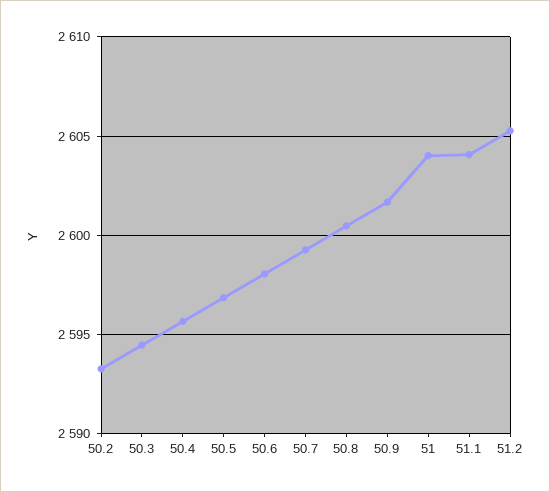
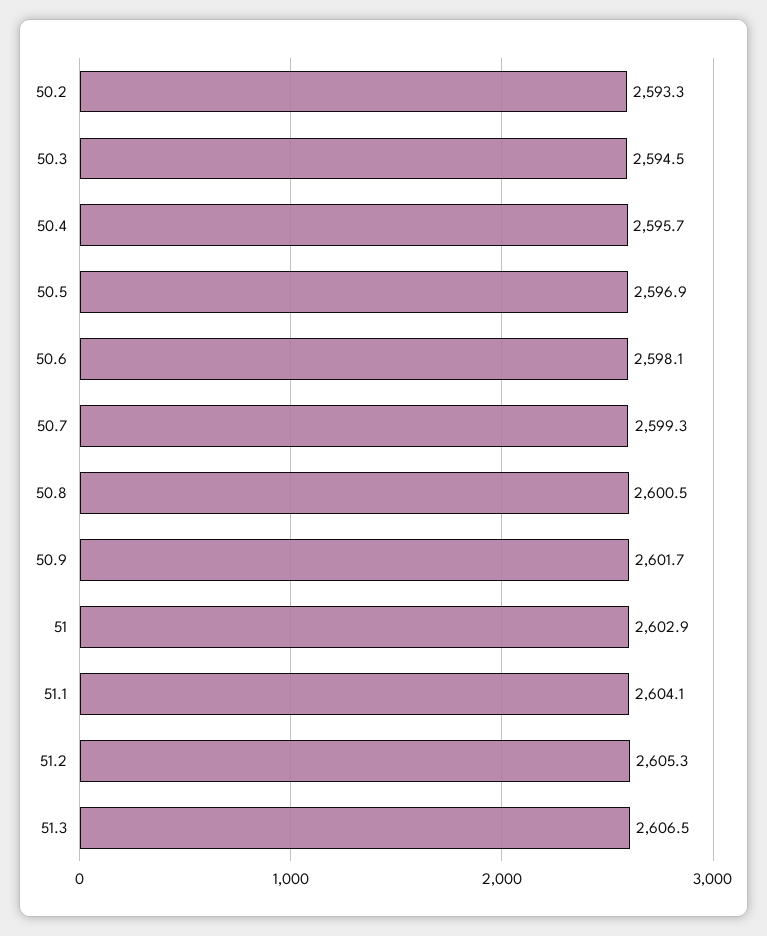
51: 2604 -> 2602.9
51.3: none -> 2606.5

